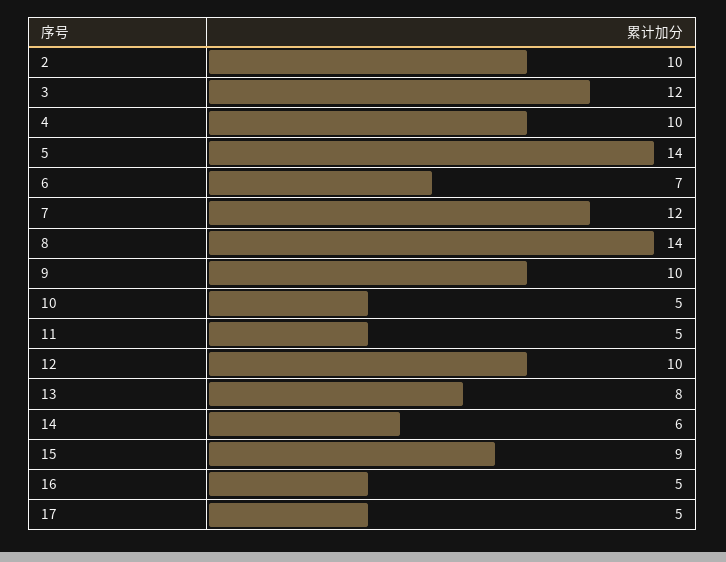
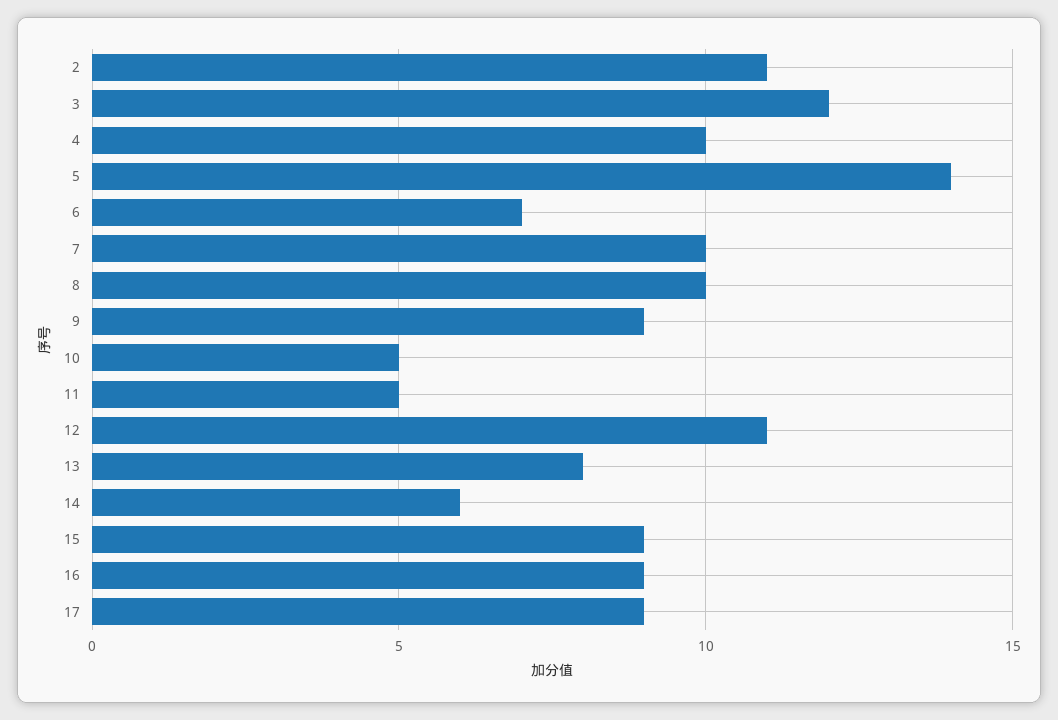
2: 10 -> 11
7: 12 -> 10
8: 14 -> 10
9: 10 -> 9
12: 10 -> 11
16: 5 -> 9
17: 5 -> 9

